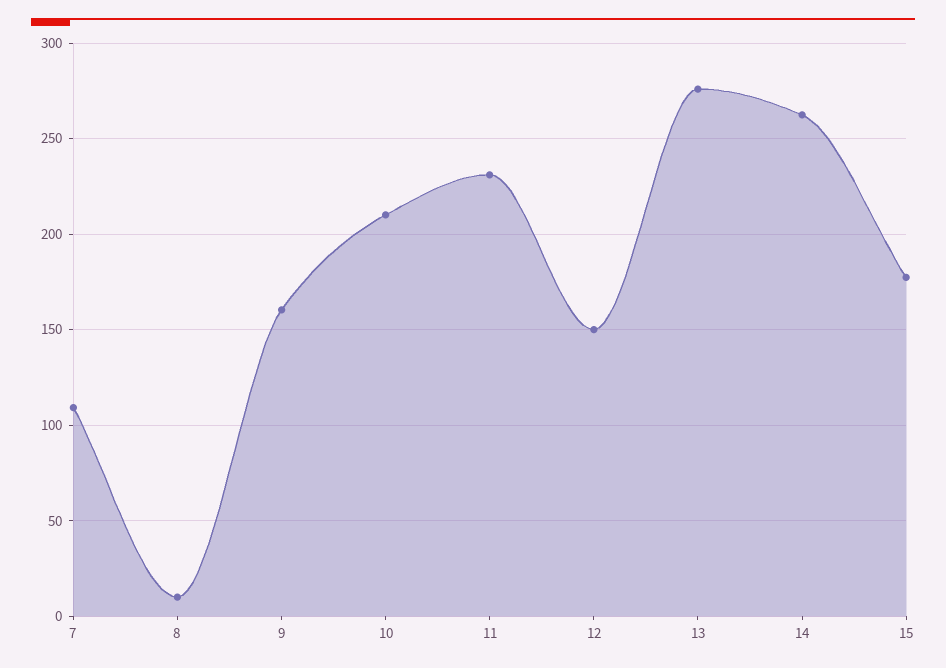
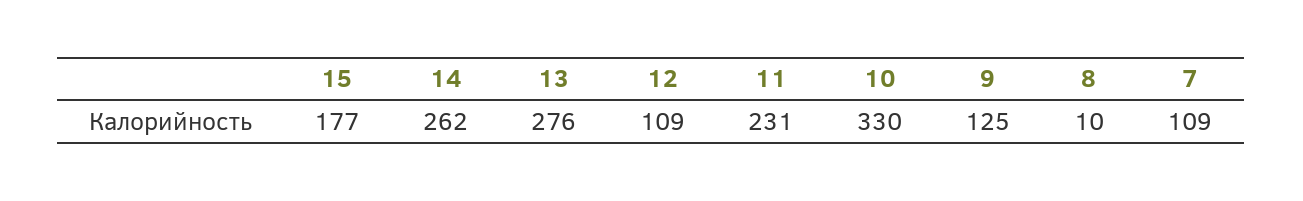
9: 160 -> 125
10: 210 -> 330
12: 150 -> 109

